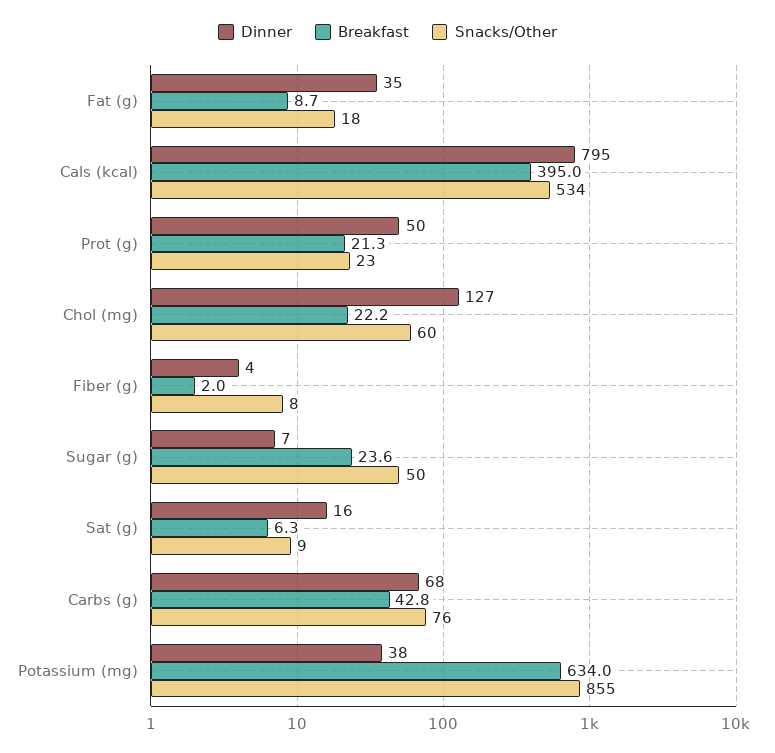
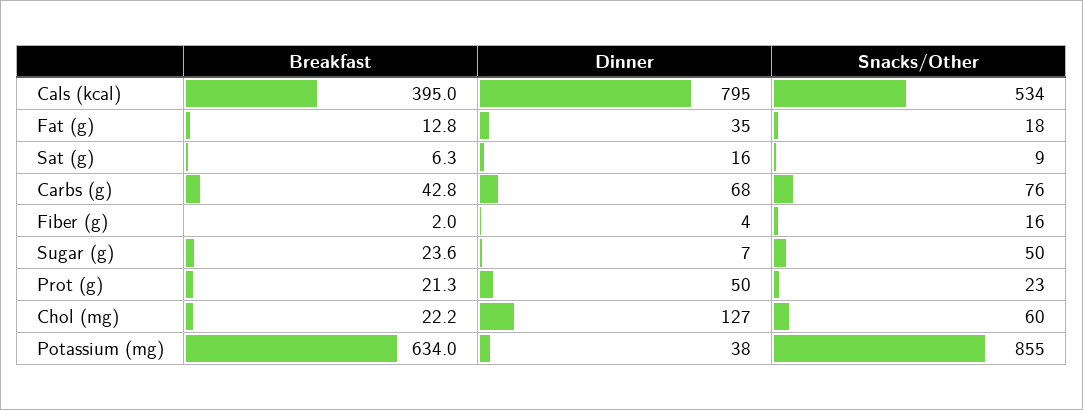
Breakfast, Fat (g): 8.7 -> 12.8
Snacks/Other, Fiber (g): 8 -> 16

